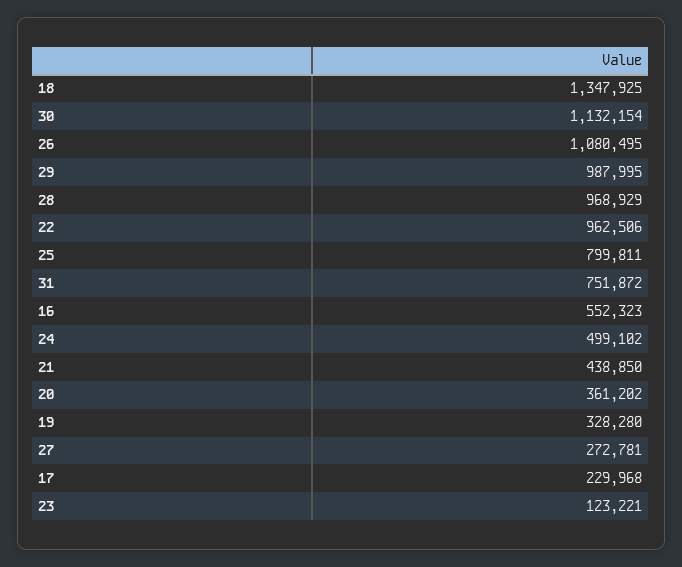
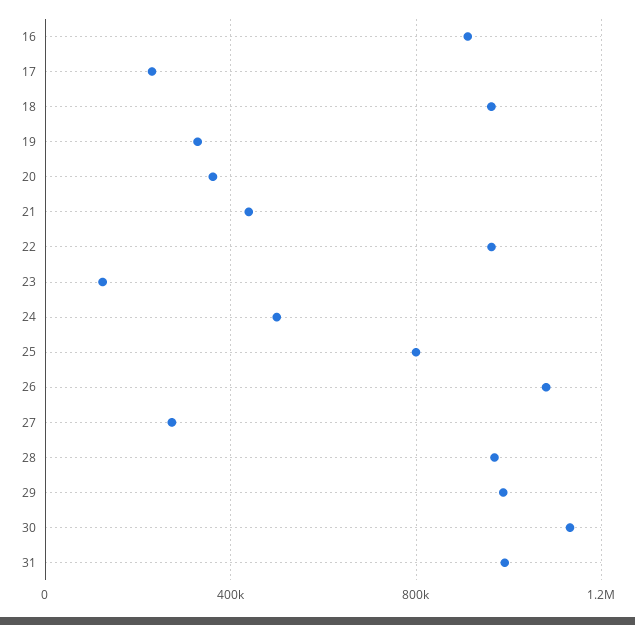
18: 1347925 -> 950000
31: 751872 -> 1000000
16: 552323 -> 900000

